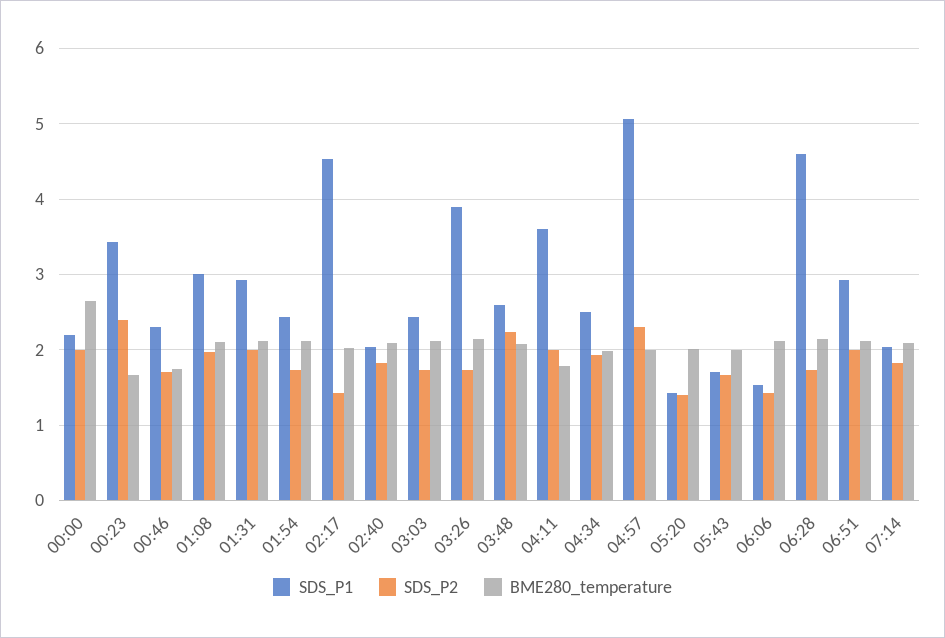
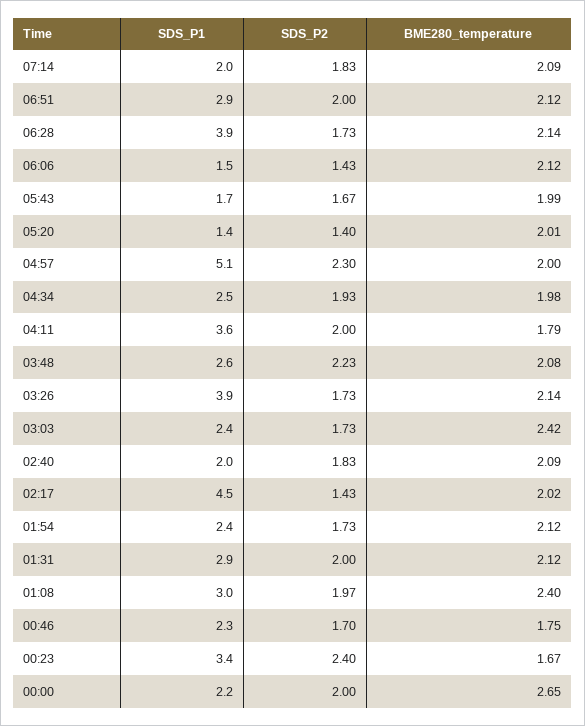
BME280_temperature, 01:08: 2.1 -> 2.4
BME280_temperature, 03:03: 2.1 -> 2.42
SDS_P1, 06:28: 4.6 -> 3.9

